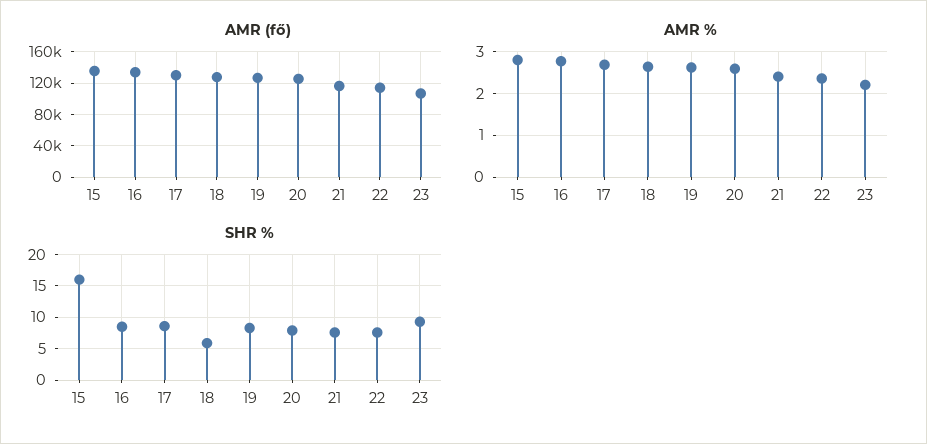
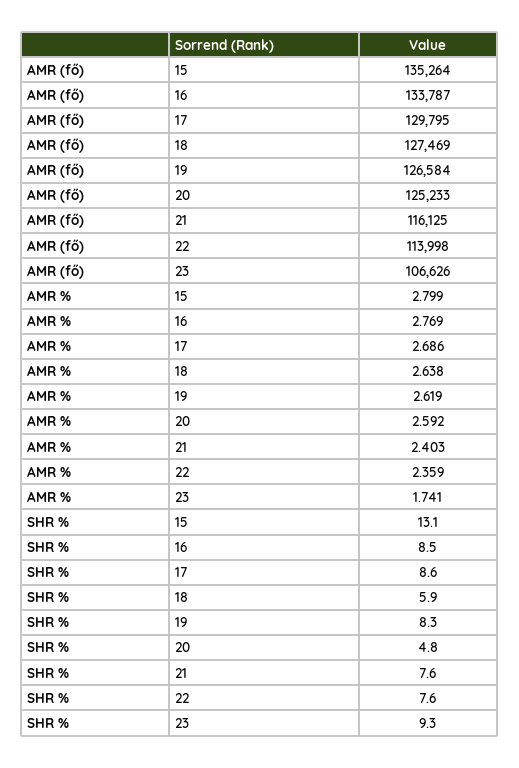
AMR %, 23: 2.2 -> 1.741
SHR %, 15: 16 -> 13.1
SHR %, 20: 8 -> 4.8

